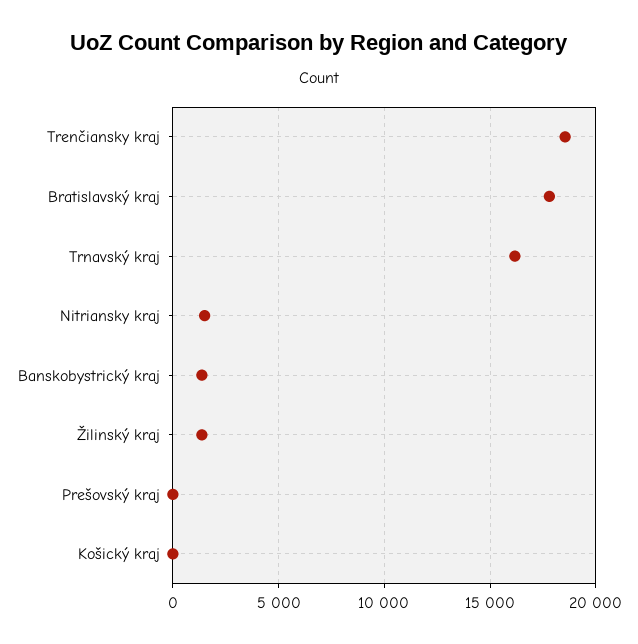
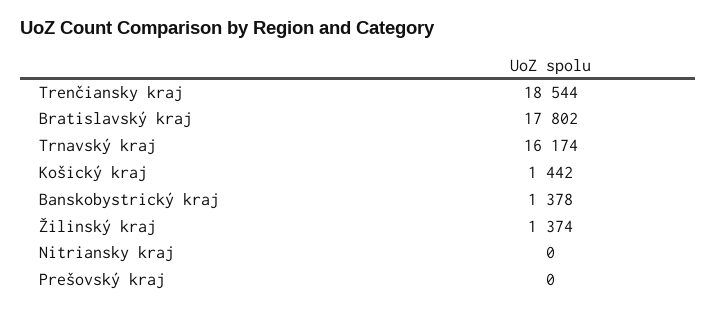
Nitriansky kraj: 1500 -> 0
Košický kraj: 0 -> 1442

